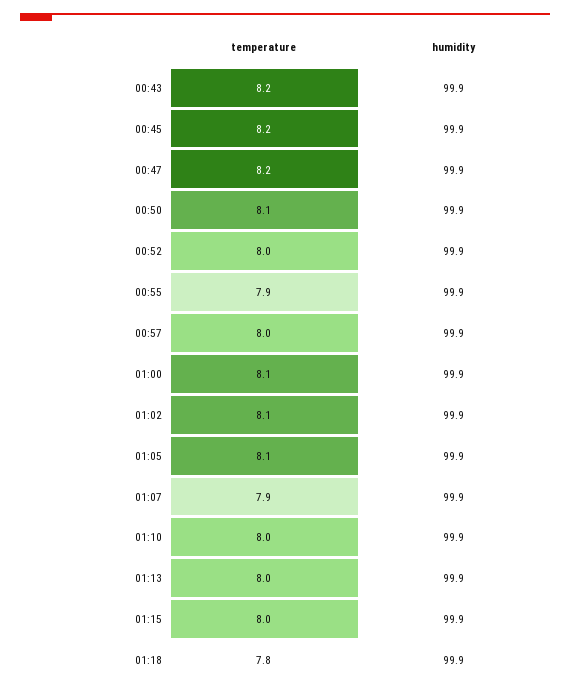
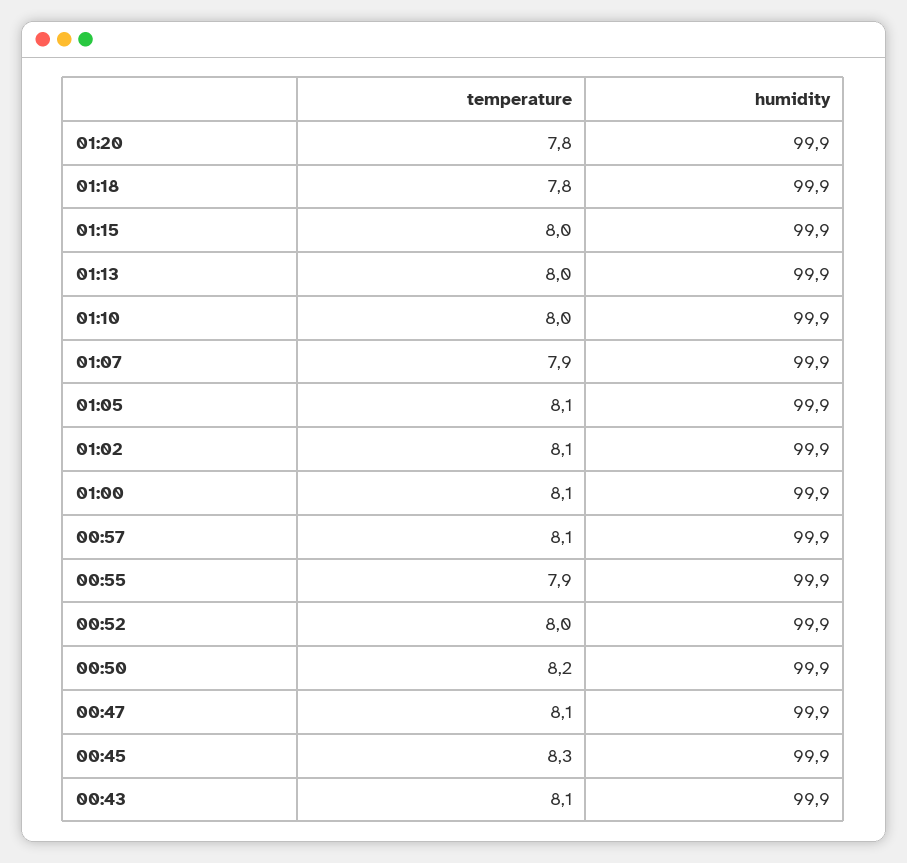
temperature, 00:43: 8.2 -> 8.1
temperature, 00:45: 8.2 -> 8.3
temperature, 00:47: 8.2 -> 8.1
temperature, 00:50: 8.1 -> 8.2
temperature, 00:57: 8 -> 8.1
temperature, 01:20: none -> 7.8
humidity, 01:20: none -> 99.9

